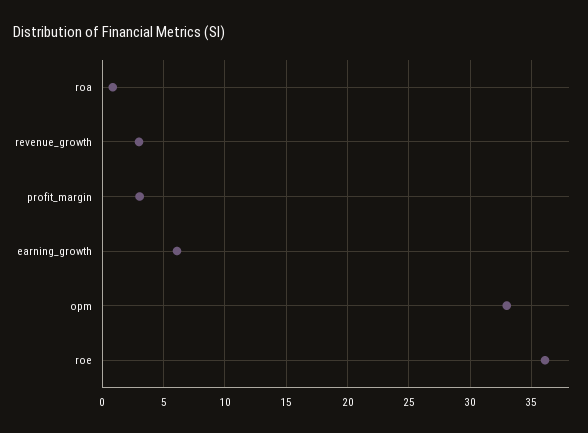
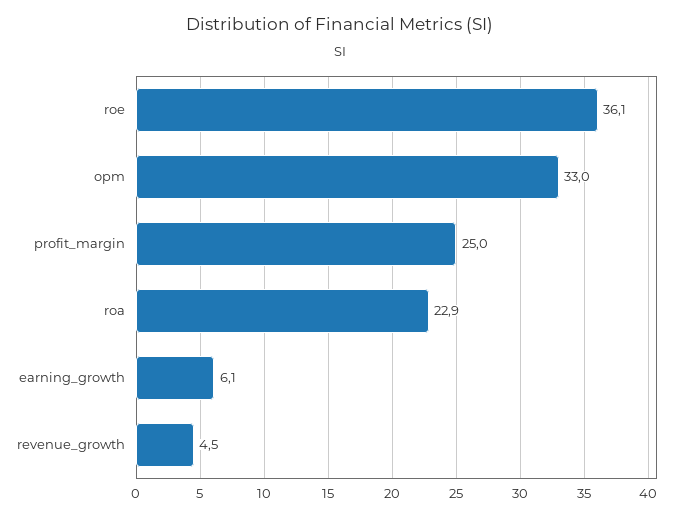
roa: 1 -> 22.9
revenue_growth: 3 -> 4.5
profit_margin: 3 -> 25

